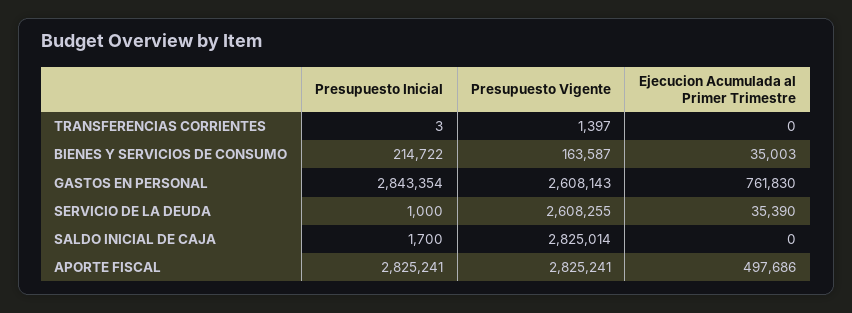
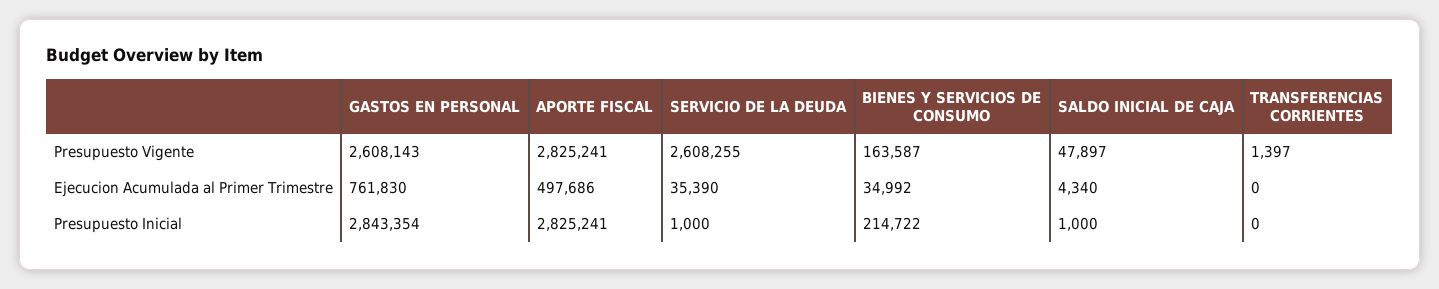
Presupuesto Inicial, TRANSFERENCIAS CORRIENTES: 3 -> 0
Ejecucion Acumulada al Primer Trimestre, BIENES Y SERVICIOS DE CONSUMO: 35003 -> 34992
Presupuesto Inicial, SALDO INICIAL DE CAJA: 1700 -> 1000
Presupuesto Vigente, SALDO INICIAL DE CAJA: 2825014 -> 47897
Ejecucion Acumulada al Primer Trimestre, SALDO INICIAL DE CAJA: 0 -> 4340

